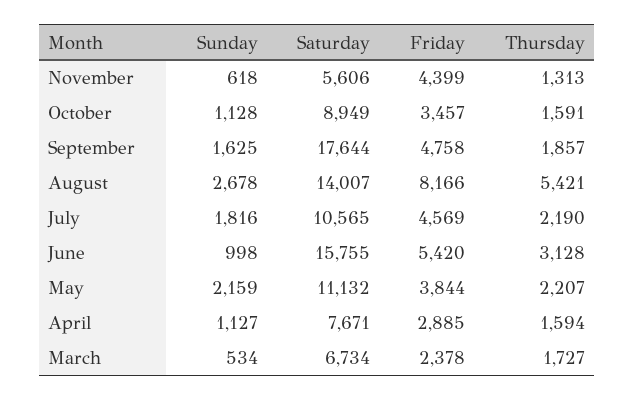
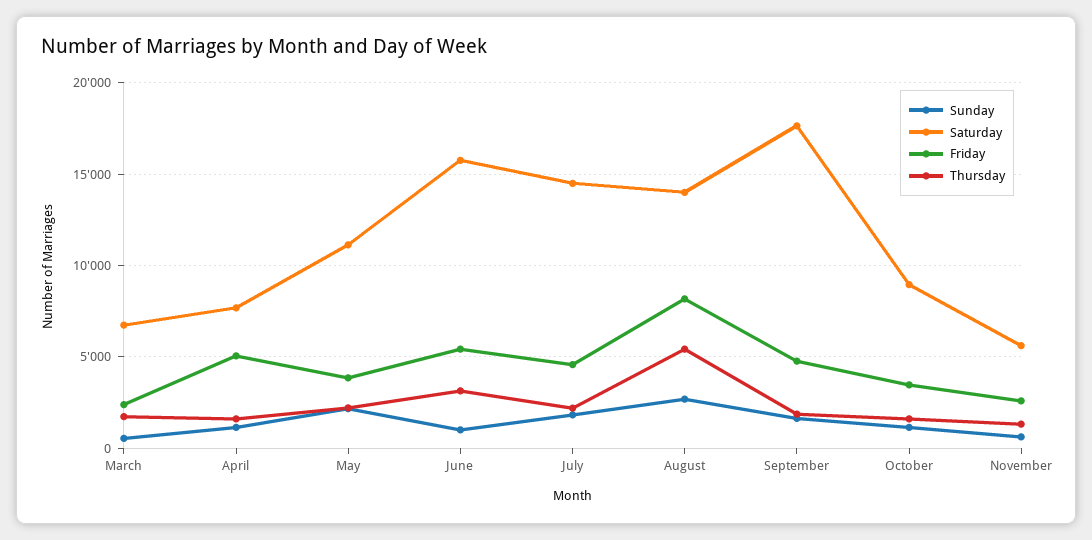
Friday, November: 4399 -> 2500
Saturday, July: 10565 -> 14500
Friday, April: 2885 -> 5000

